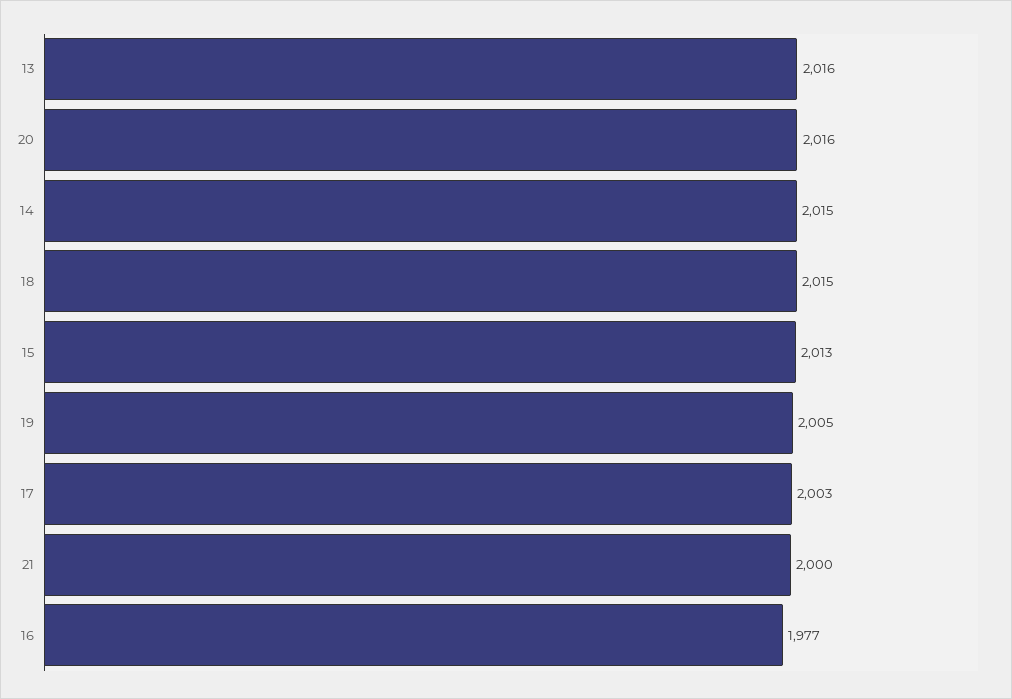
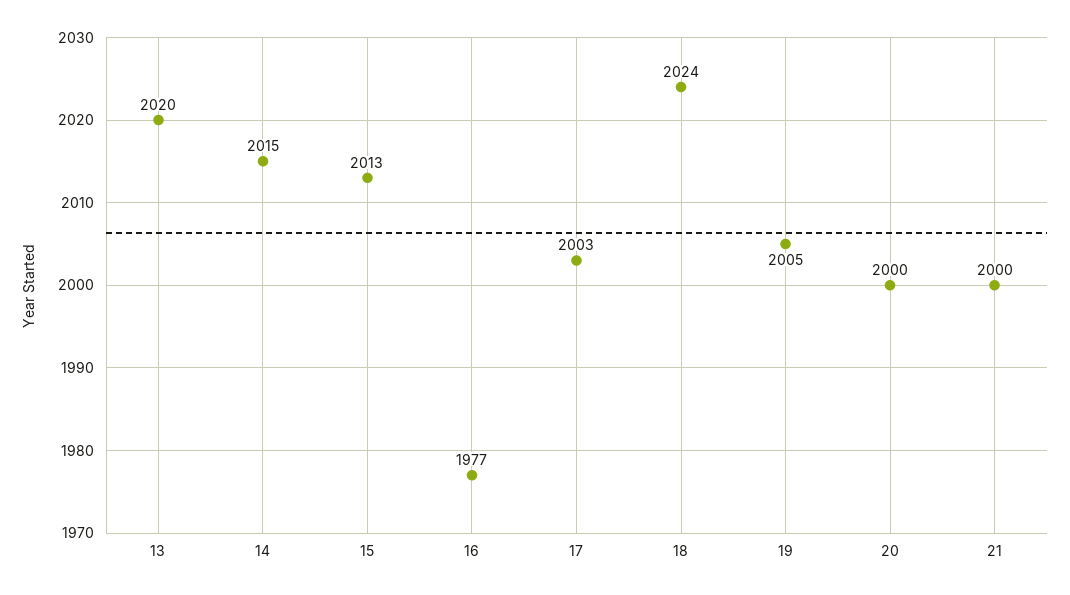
13: 2016 -> 2020
20: 2016 -> 2000
18: 2015 -> 2024

